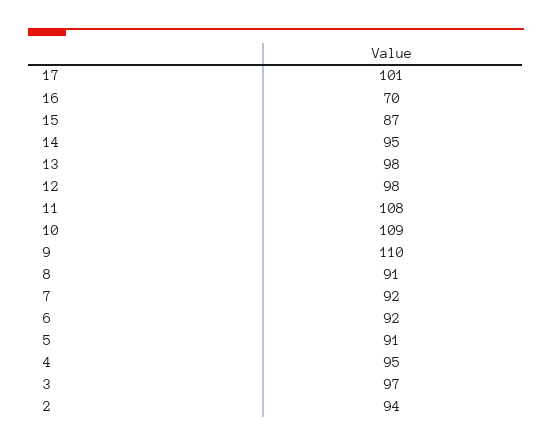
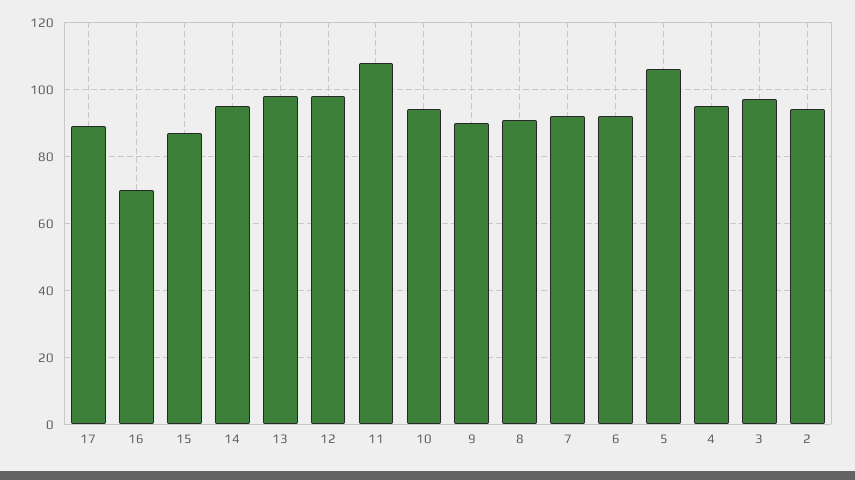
17: 101 -> 90
10: 109 -> 95
9: 110 -> 90
5: 91 -> 105

